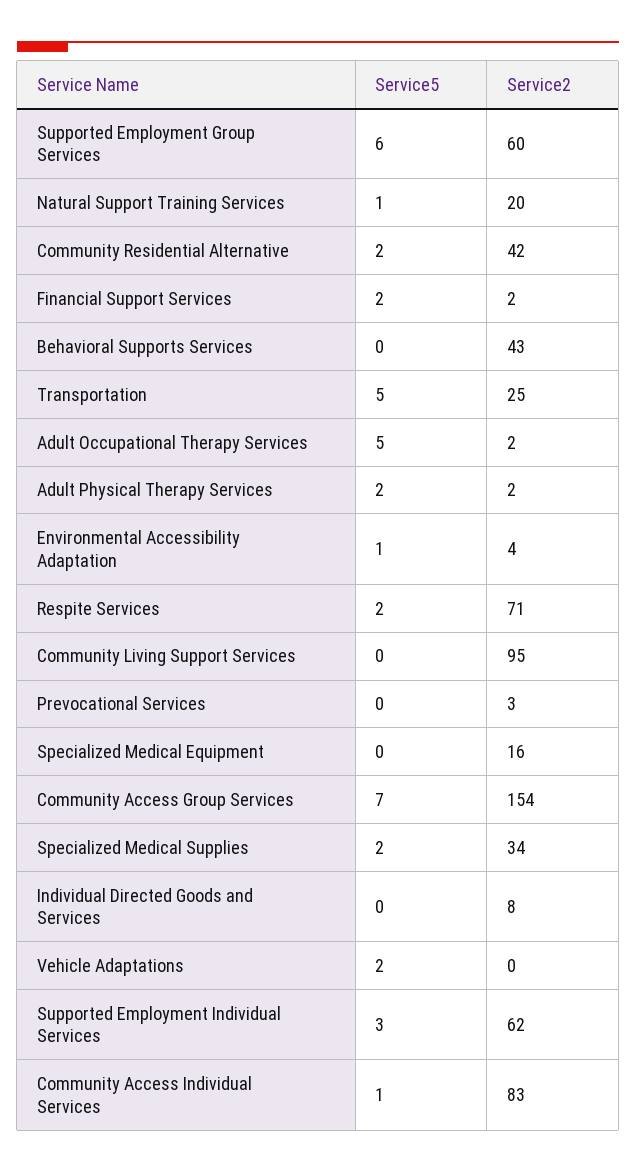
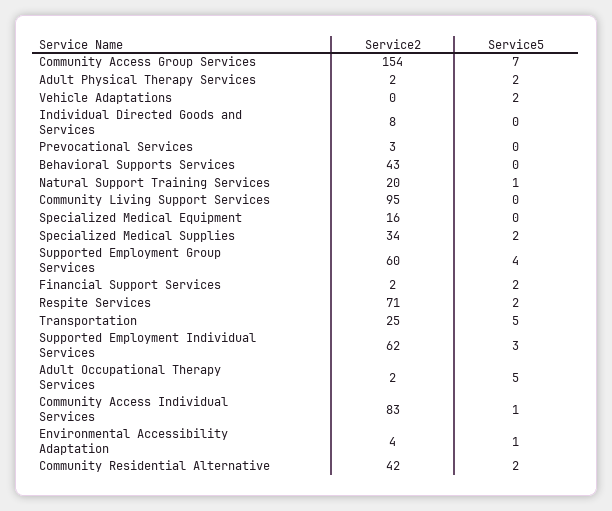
Service5, Supported Employment Group Services: 6 -> 4

